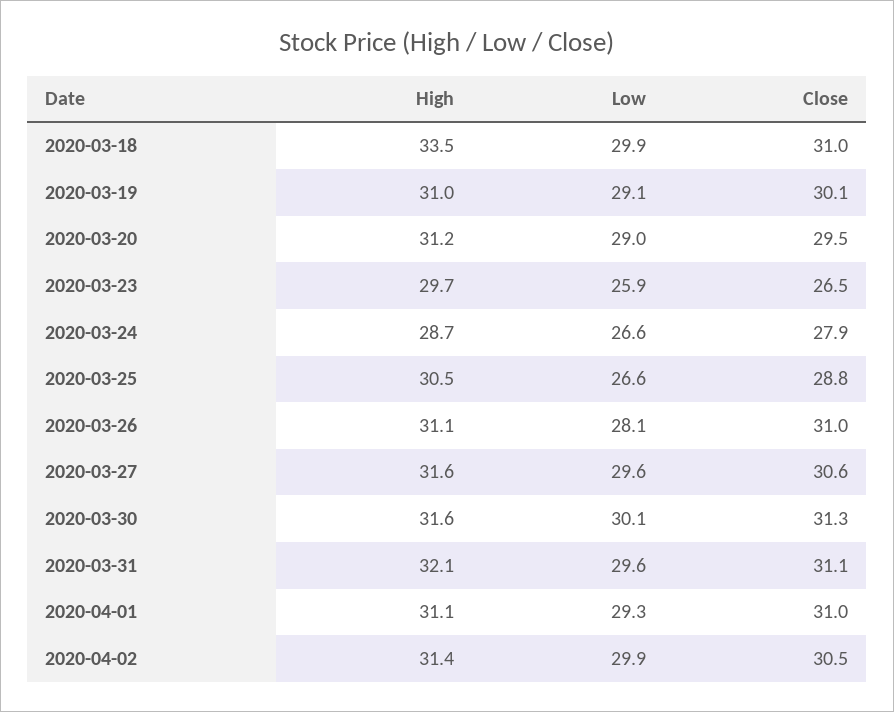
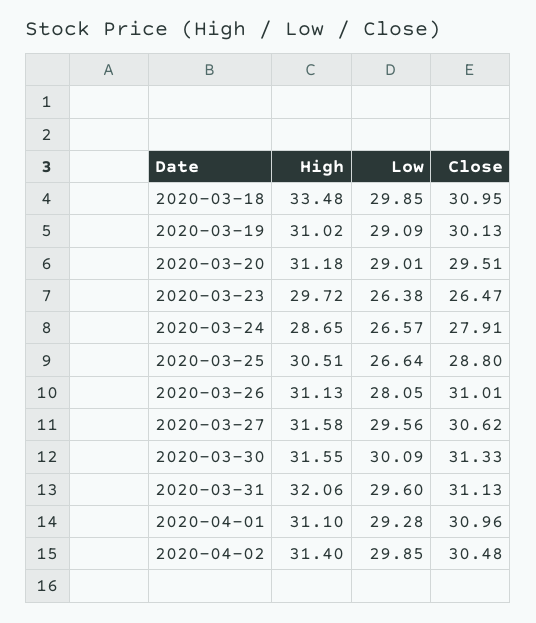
Low, 2020-03-23: 25.9 -> 26.38

